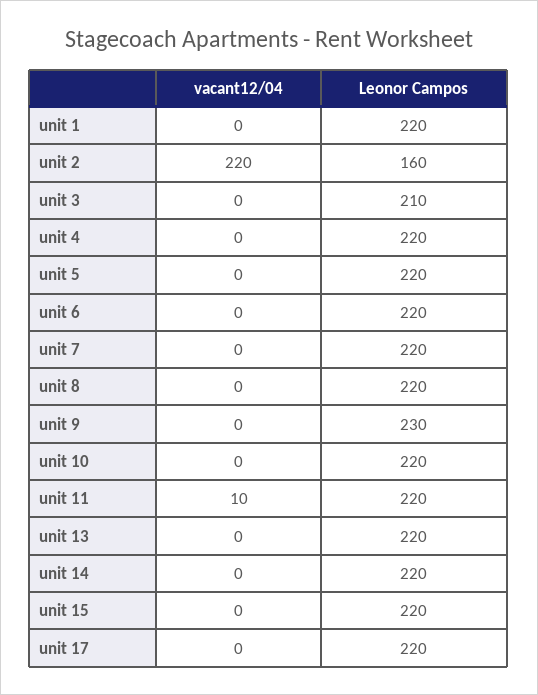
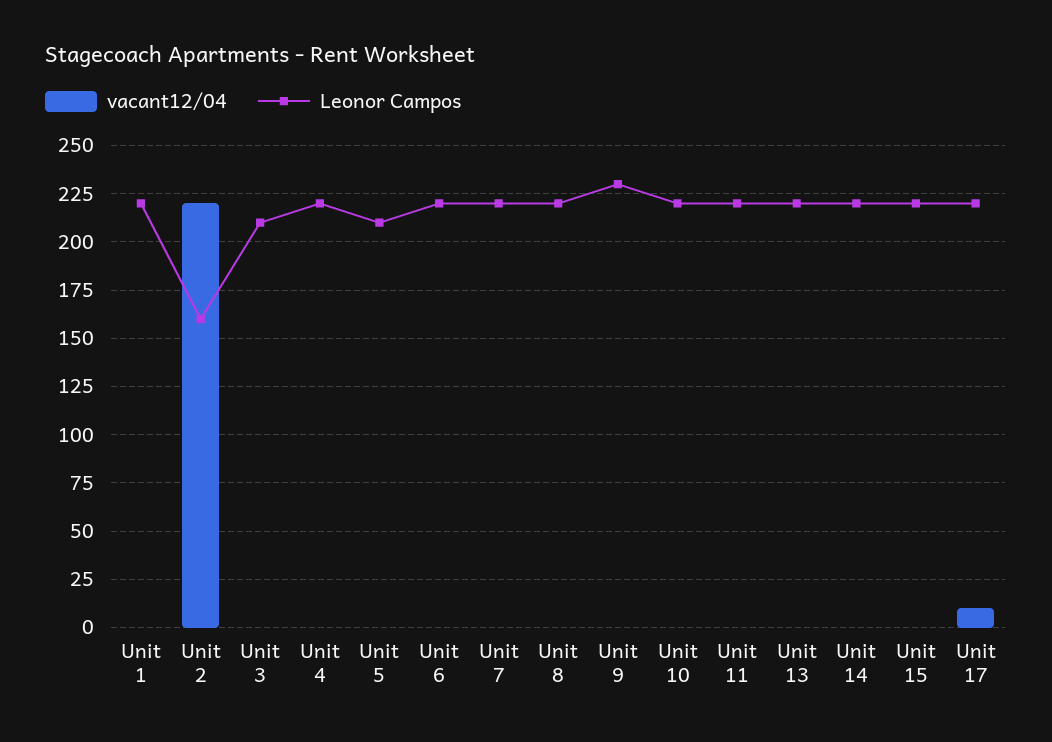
Leonor Campos, unit 5: 220 -> 210
vacant12/04, unit 11: 10 -> 0
vacant12/04, unit 17: 0 -> 10

